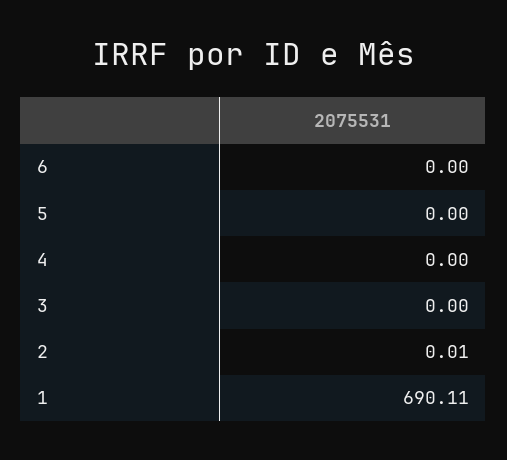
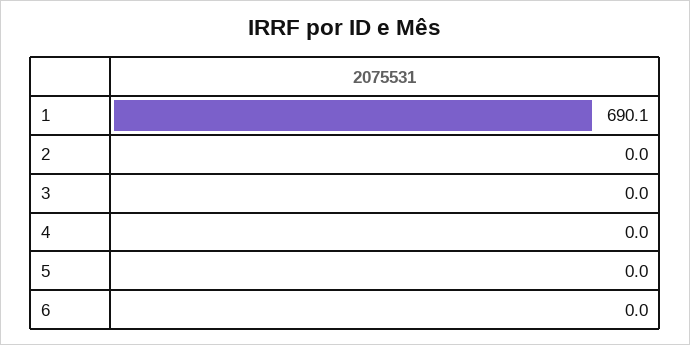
2: 0.01 -> 0
1: 690.11 -> 690.1

